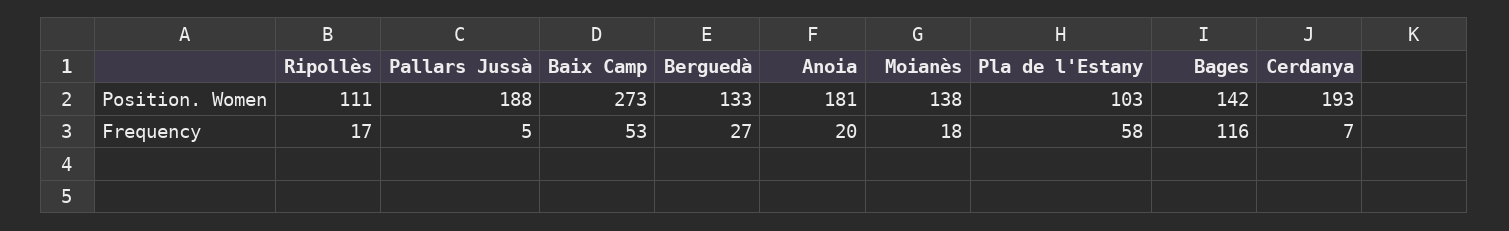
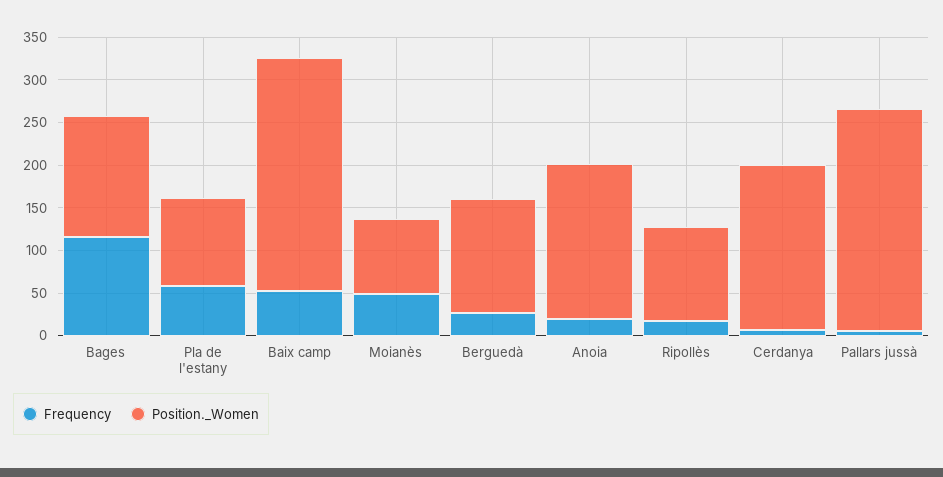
Position. Women, Pallars Jussà: 188 -> 260
Position. Women, Moianès: 138 -> 90
Frequency, Moianès: 18 -> 50

